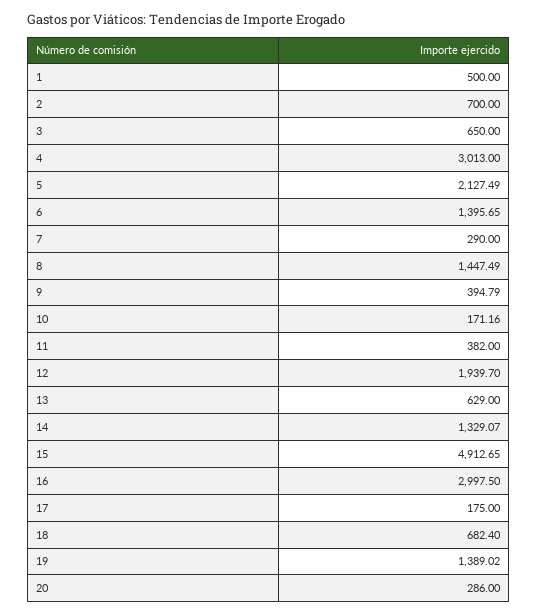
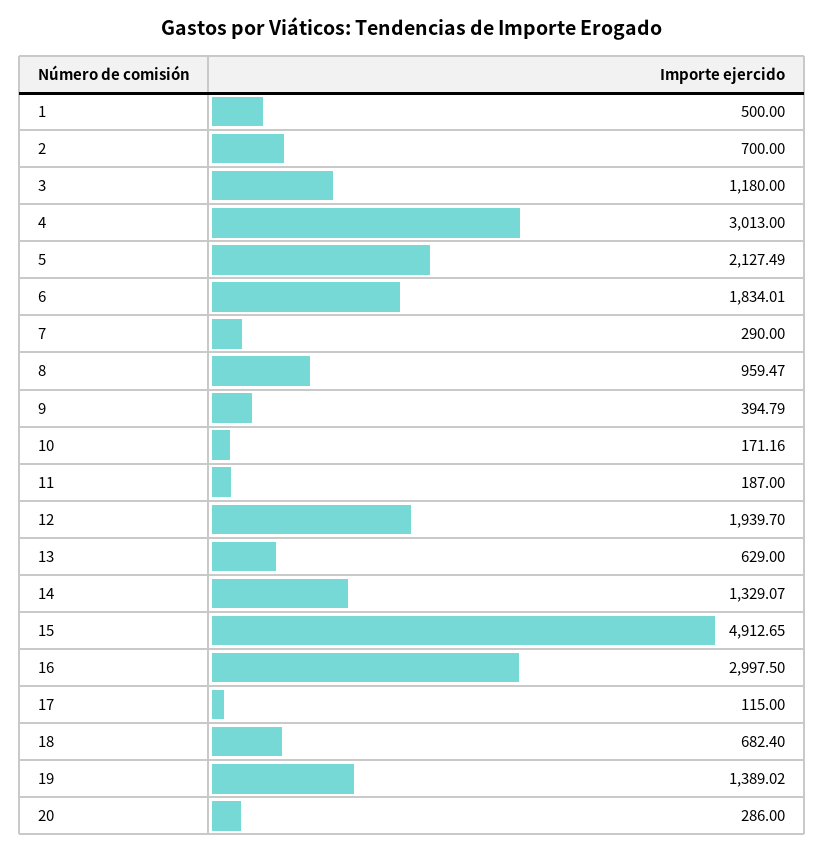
3: 650 -> 1180
6: 1395.65 -> 1834.01
8: 1447.49 -> 959.47
11: 382 -> 187
17: 175 -> 115

